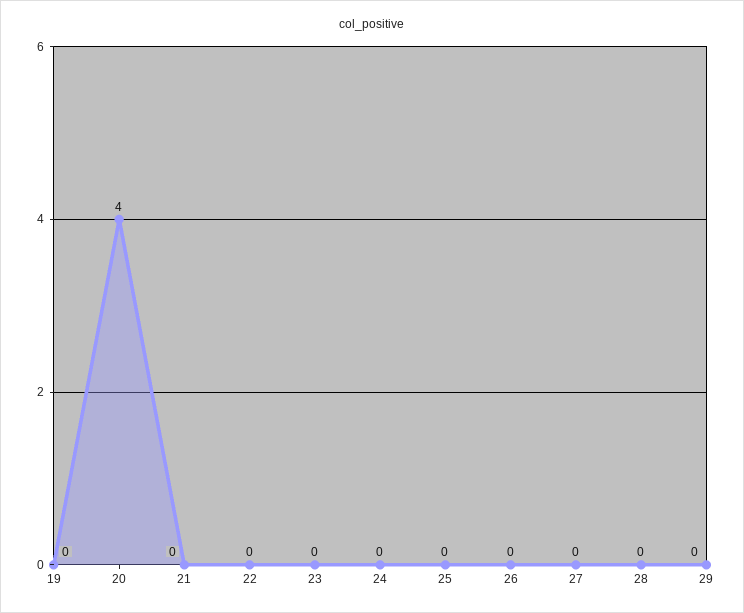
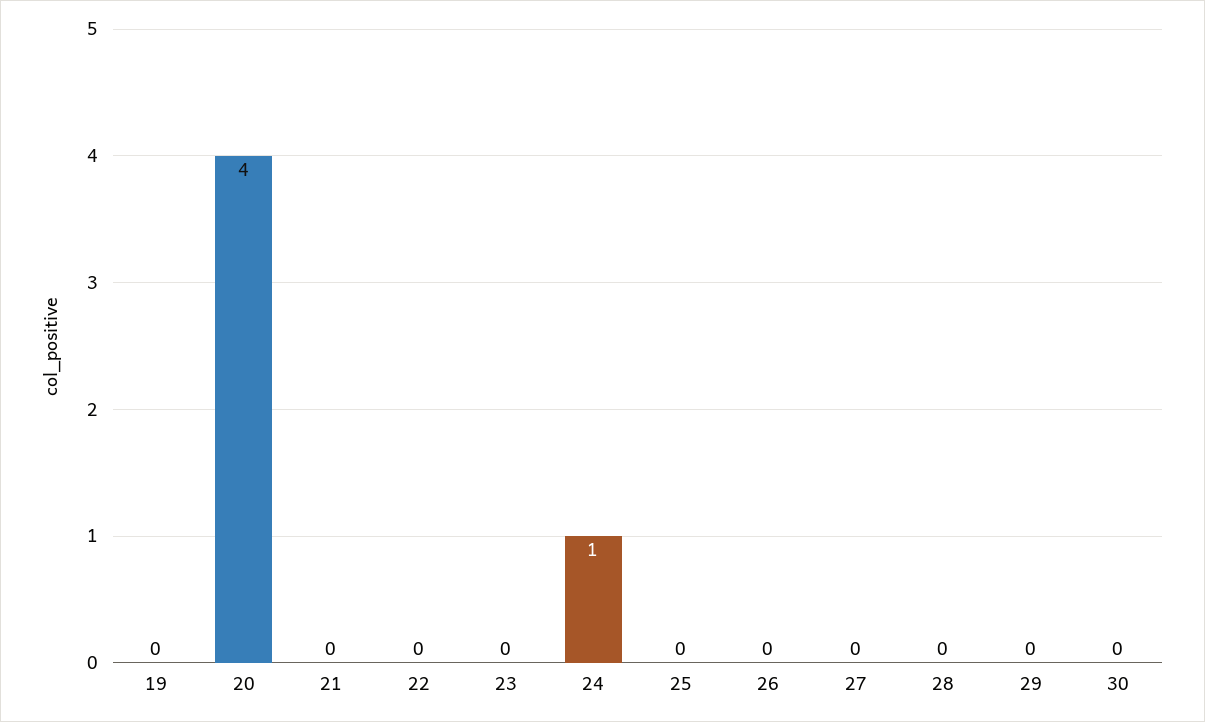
24: 0 -> 1
30: none -> 0

